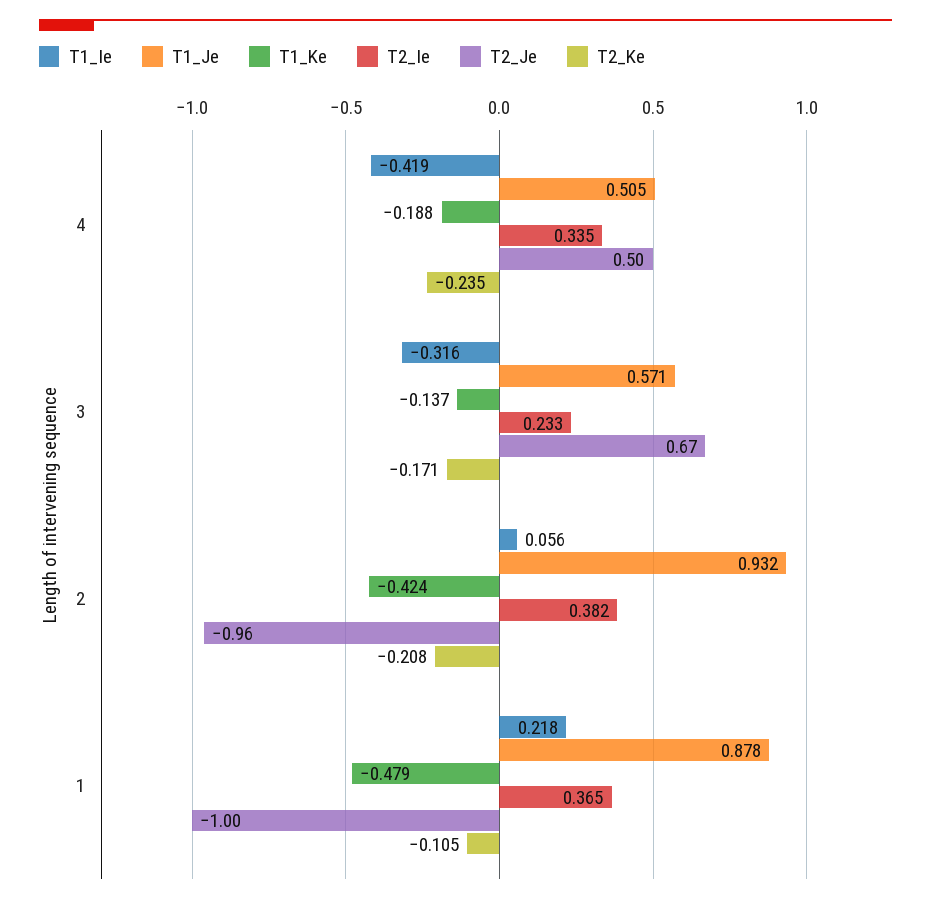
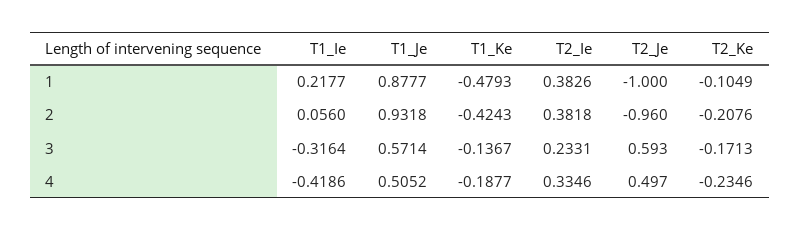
T2_Je, 3: 0.67 -> 0.593
T2_Ie, 1: 0.365 -> 0.3826

